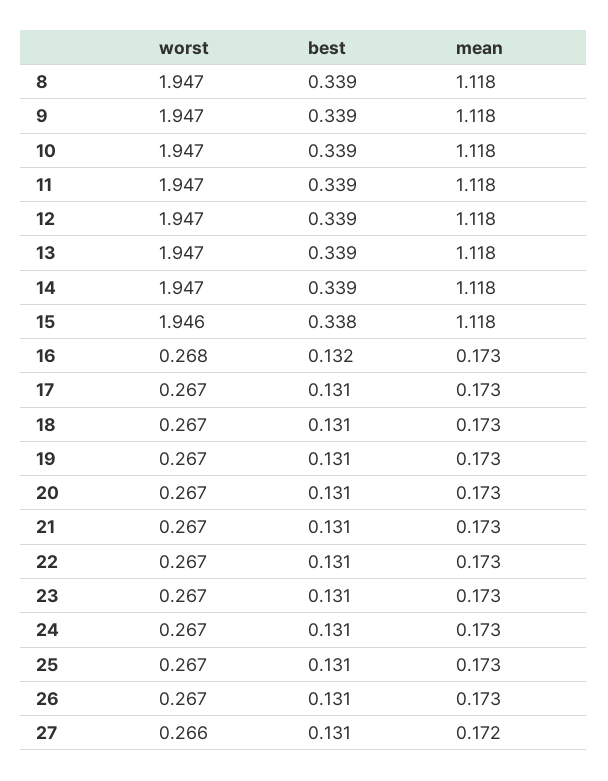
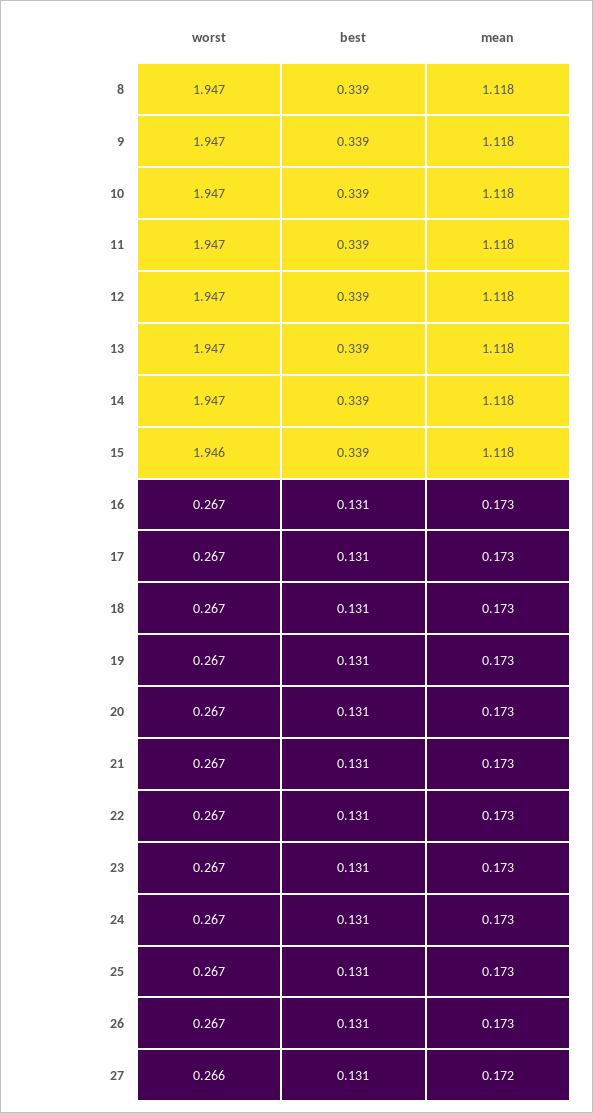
best, 15: 0.338 -> 0.339
worst, 16: 0.268 -> 0.267
best, 16: 0.132 -> 0.131

